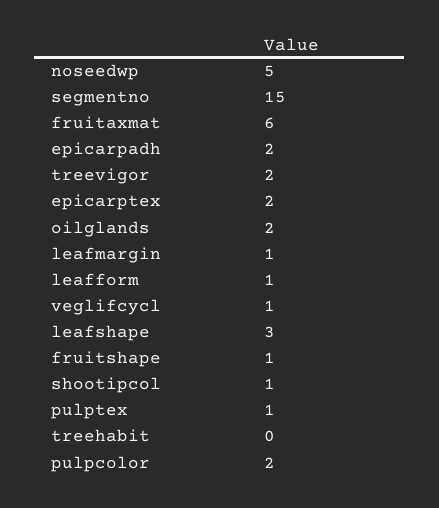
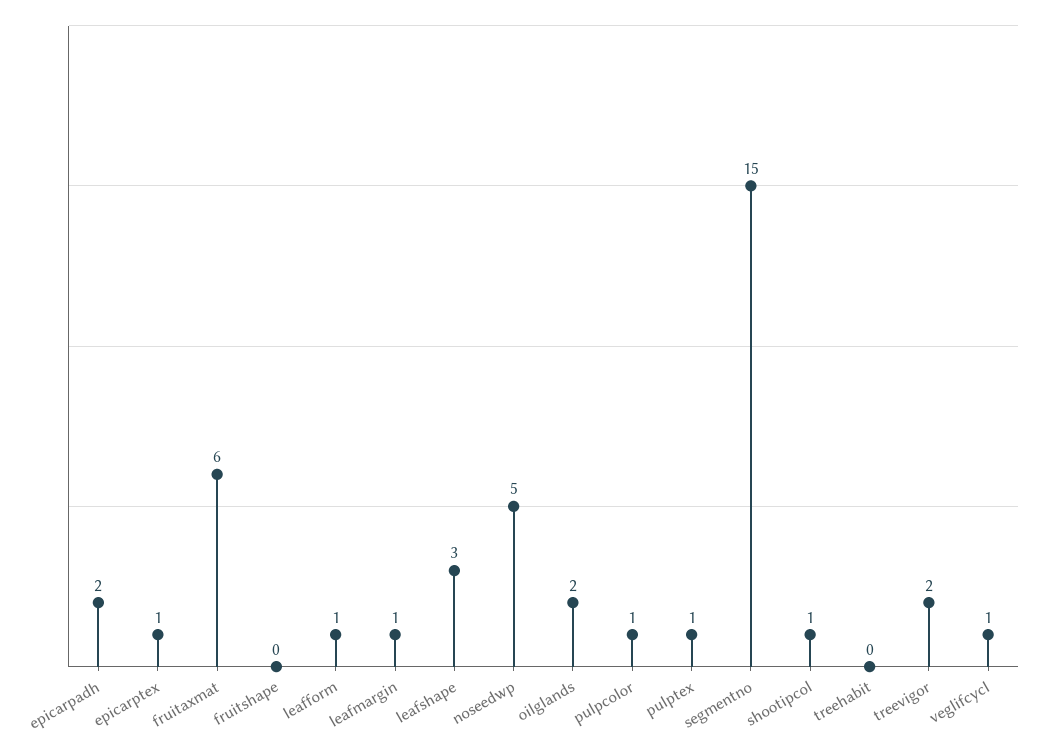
epicarptex: 2 -> 1
fruitshape: 1 -> 0
pulpcolor: 2 -> 1

